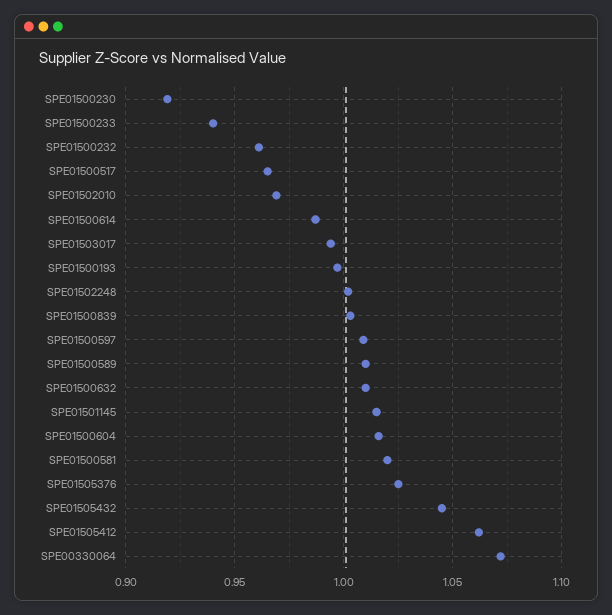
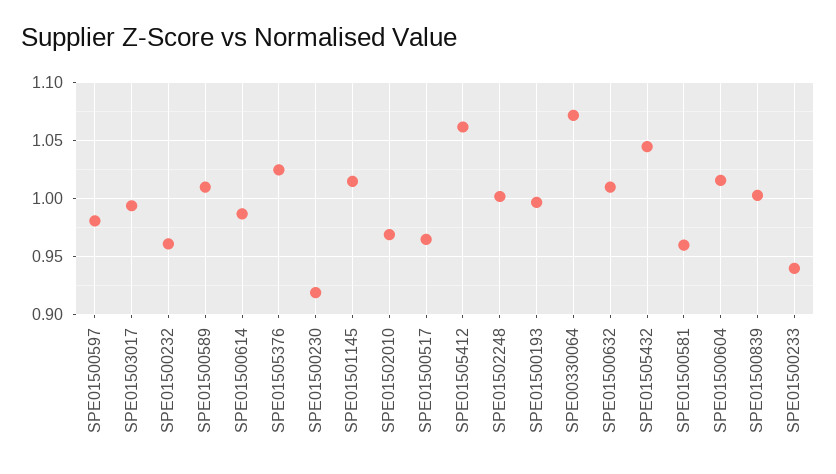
SPE01500597: 1.01 -> 0.98
SPE01500581: 1.02 -> 0.96

